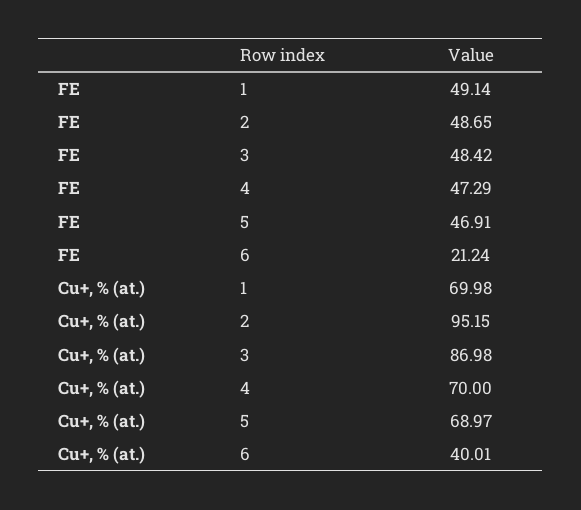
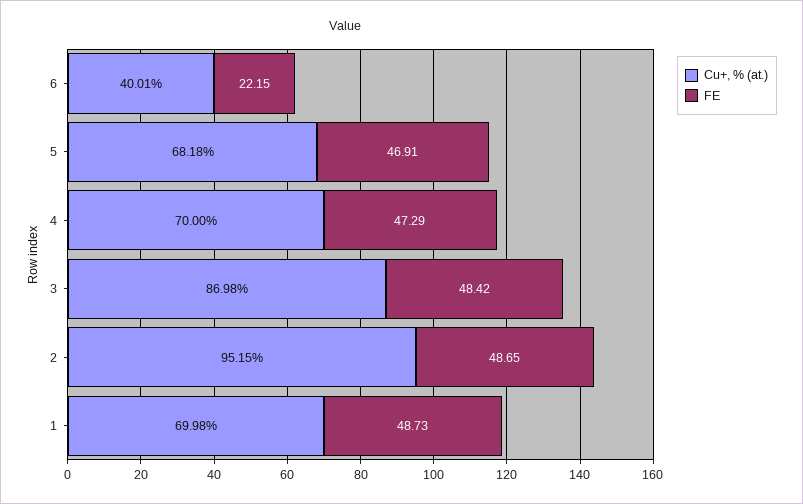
FE, 1: 49.14 -> 48.73
FE, 6: 21.24 -> 22.15
Cu+, % (at.), 5: 68.97 -> 68.18

